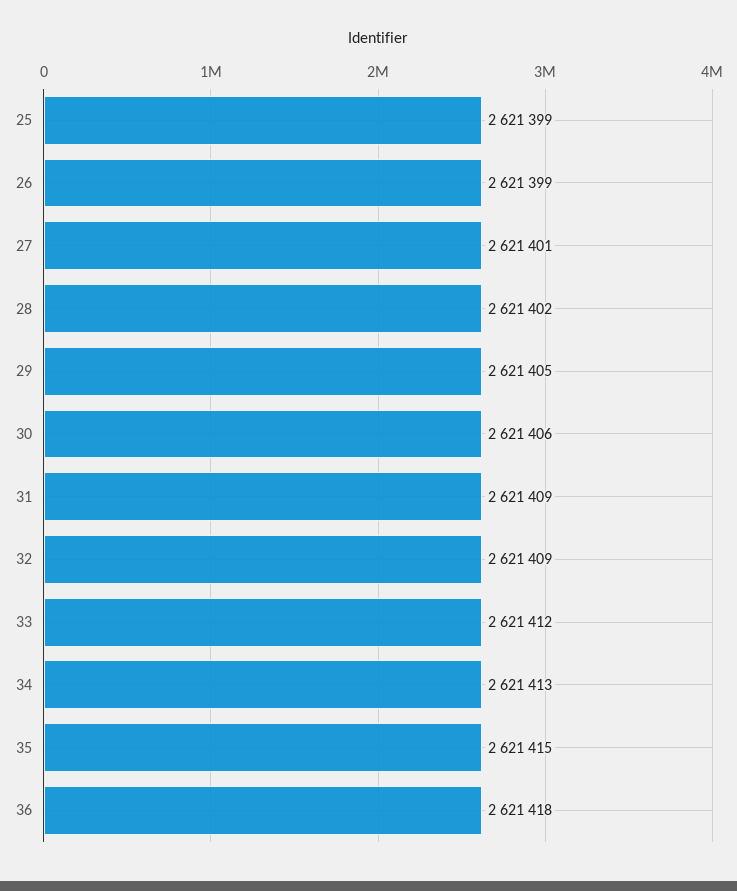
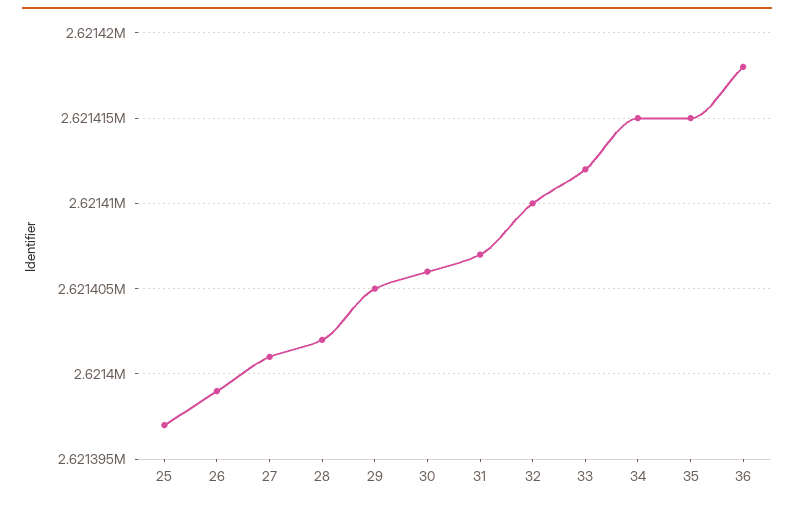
25: 2621399 -> 2621397
31: 2621409 -> 2621407
32: 2621409 -> 2621410
34: 2621413 -> 2621415

